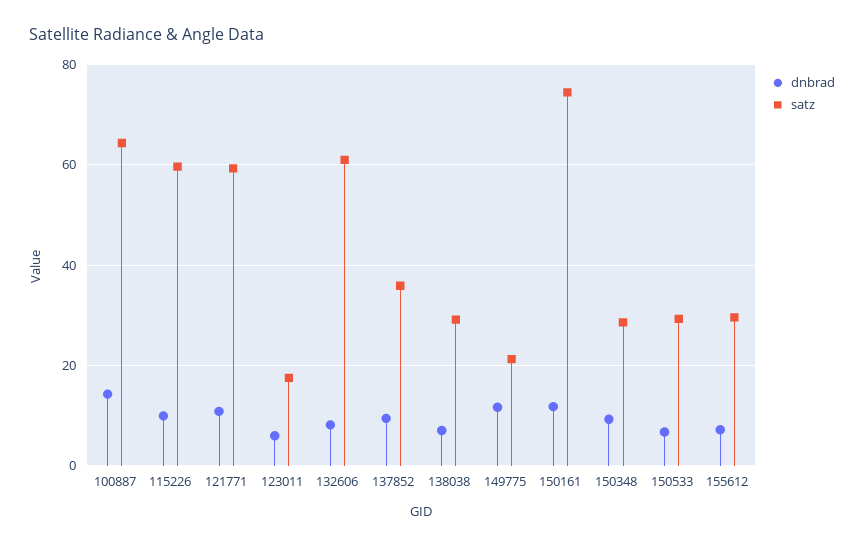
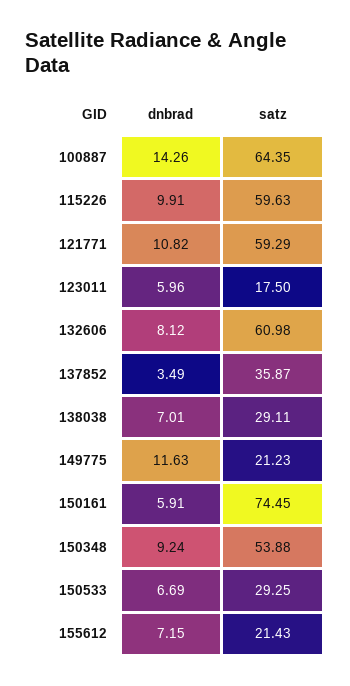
dnbrad, 137852: 10 -> 3.49
dnbrad, 150161: 12 -> 5.91
satz, 150348: 28 -> 53.88
satz, 155612: 30 -> 21.43

